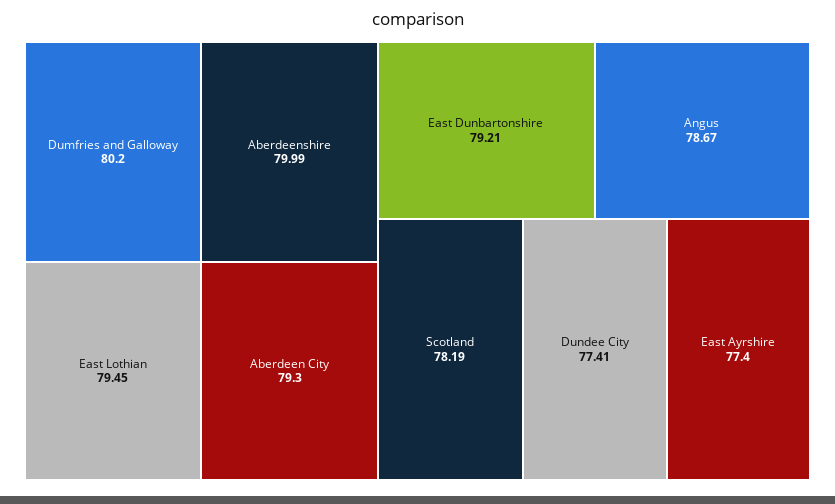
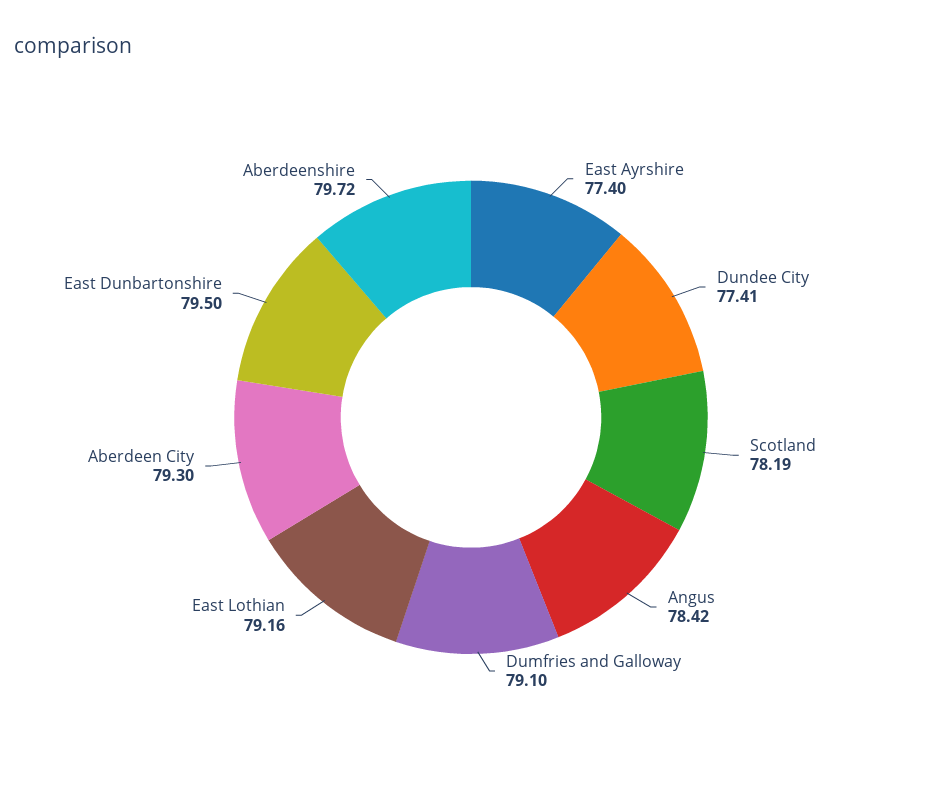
Dumfries and Galloway: 80.2 -> 79.1
Aberdeenshire: 79.99 -> 79.72
East Lothian: 79.45 -> 79.16
East Dunbartonshire: 79.21 -> 79.5
Angus: 78.67 -> 78.42

